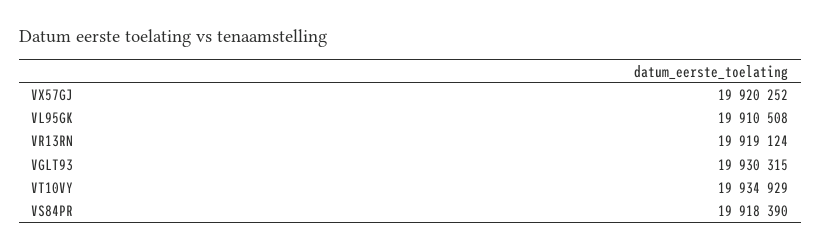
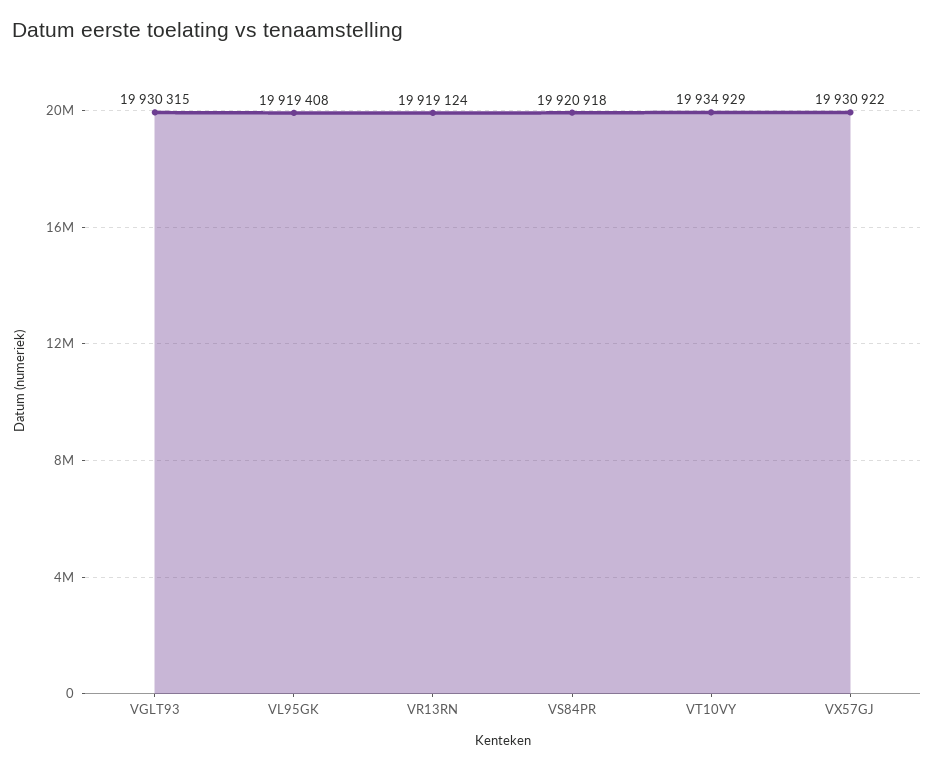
VX57GJ: 19920252 -> 19930922
VL95GK: 19910508 -> 19919408
VS84PR: 19918390 -> 19920918

